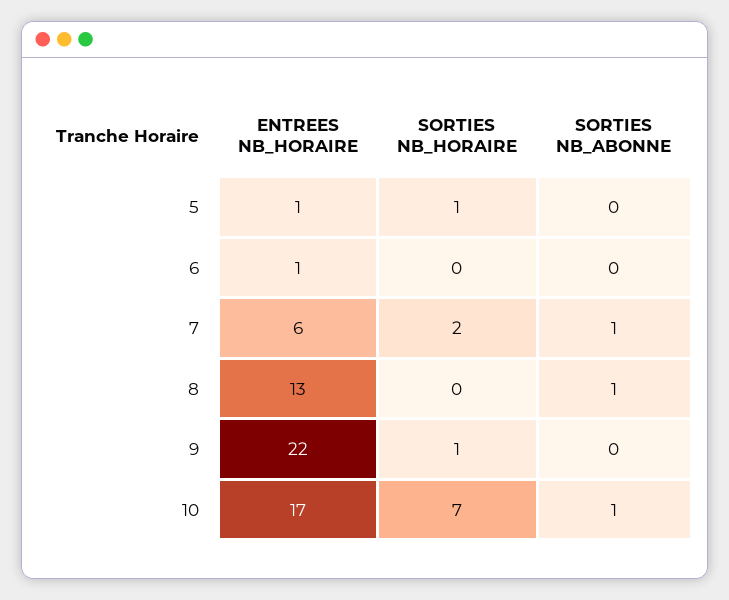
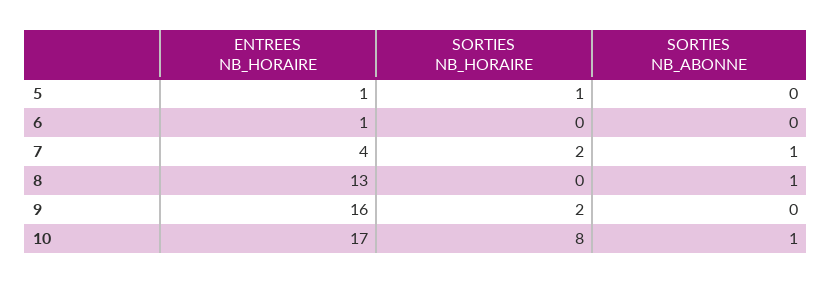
ENTREES NB_HORAIRE, 7: 6 -> 4
ENTREES NB_HORAIRE, 9: 22 -> 16
SORTIES NB_HORAIRE, 9: 1 -> 2
SORTIES NB_HORAIRE, 10: 7 -> 8

